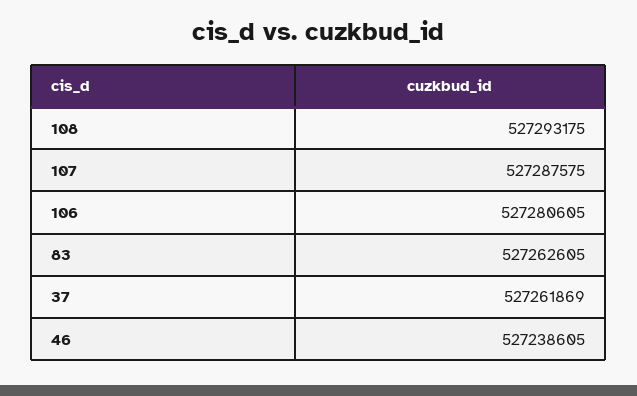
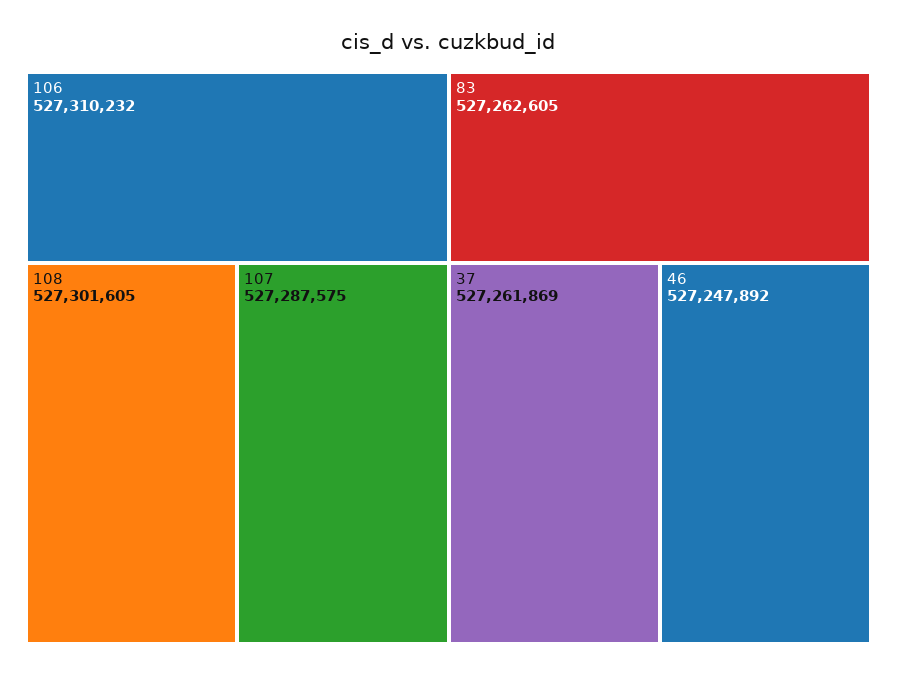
108: 527293175 -> 527301605
106: 527280605 -> 527310232
46: 527238605 -> 527247892

